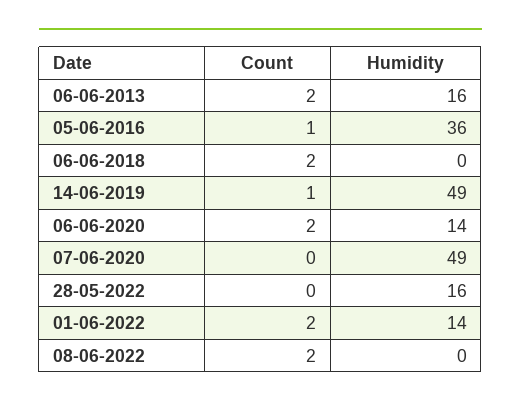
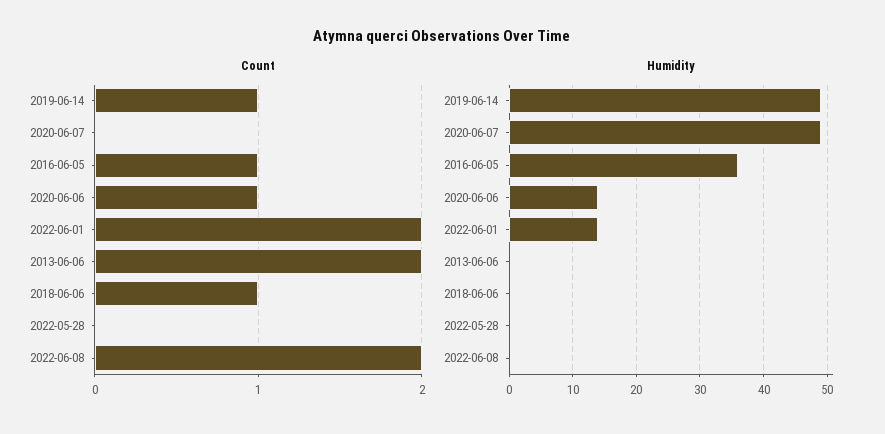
Humidity, 06-06-2013: 16 -> 0
Count, 06-06-2018: 2 -> 1
Count, 06-06-2020: 2 -> 1
Humidity, 28-05-2022: 16 -> 0

